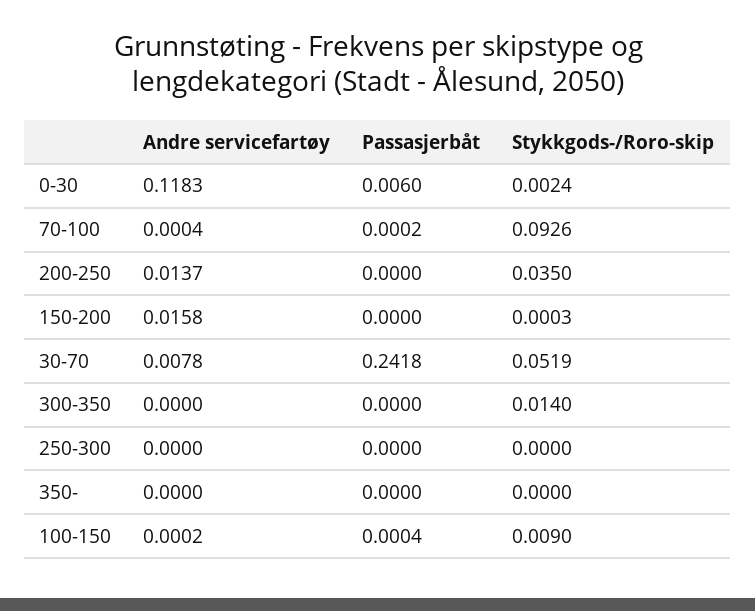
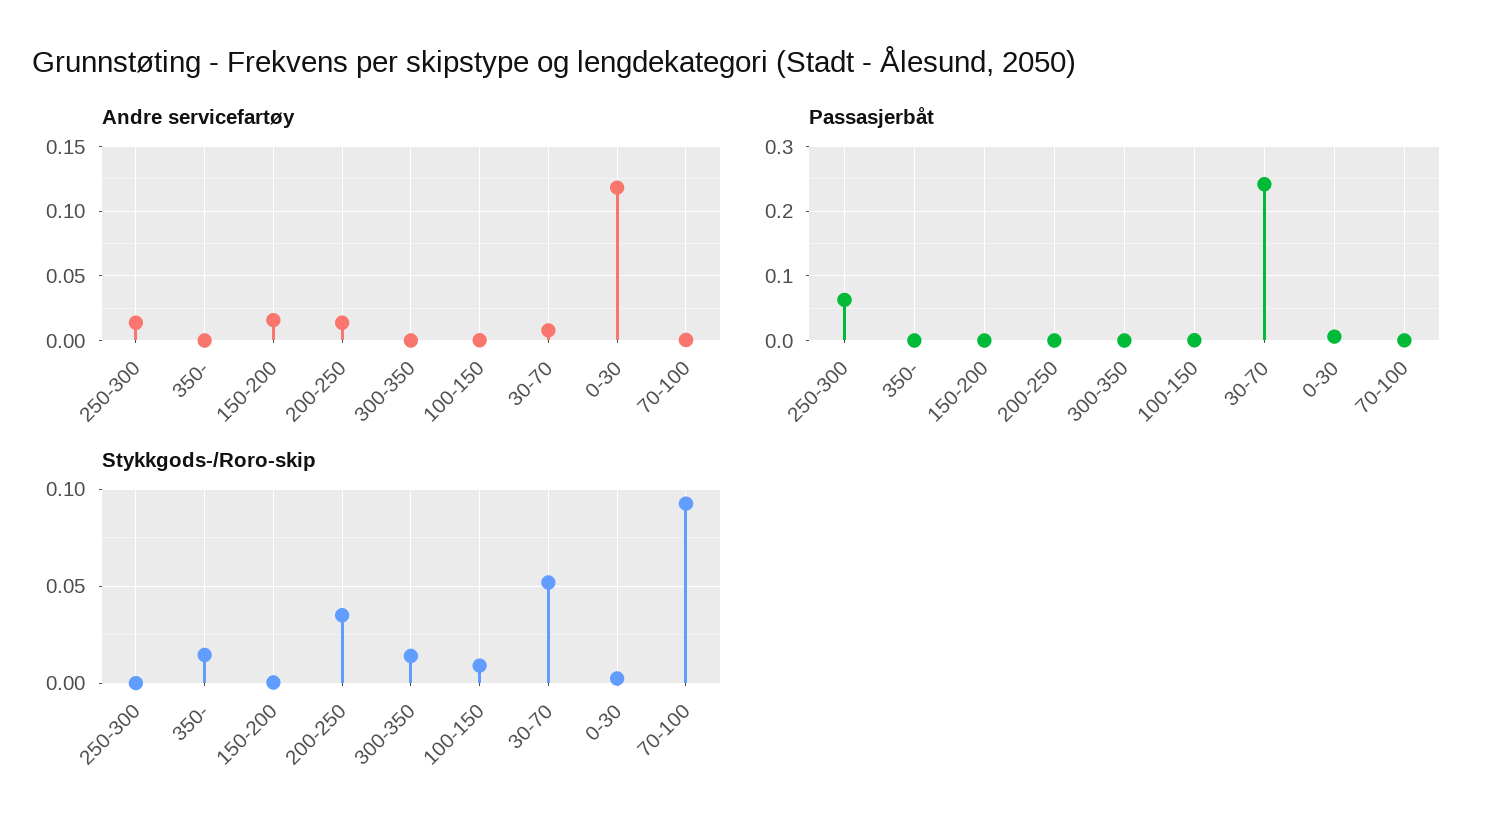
Andre servicefartøy, 250-300: 0 -> 0.015
Passasjerbåt, 250-300: 0 -> 0.06
Stykkgods-/Roro-skip, 350-: 0 -> 0.015

